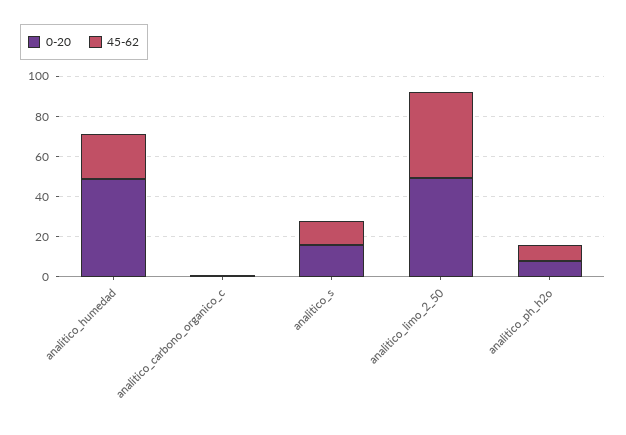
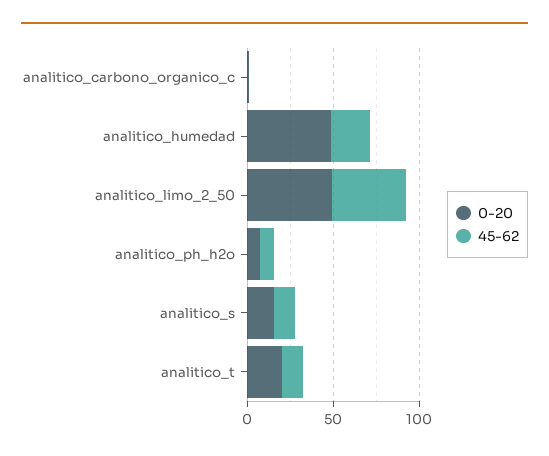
0-20, analitico_t: none -> 20
45-62, analitico_t: none -> 10

